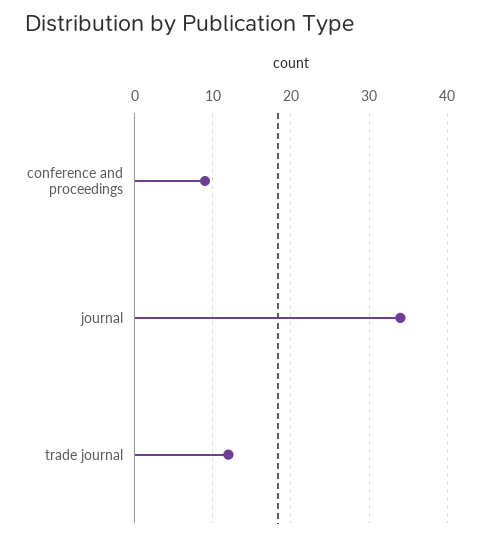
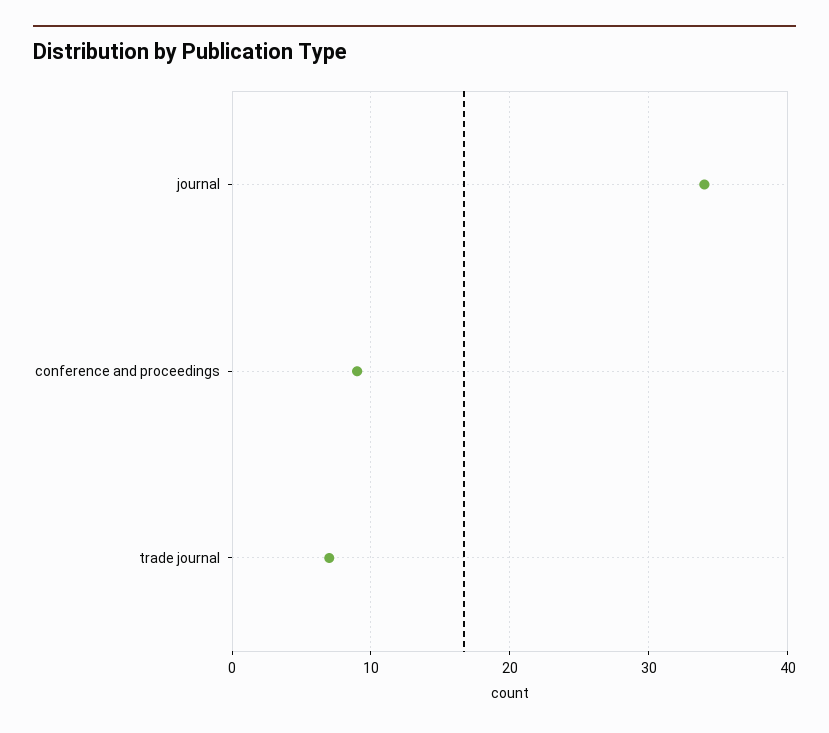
trade journal: 12 -> 7

